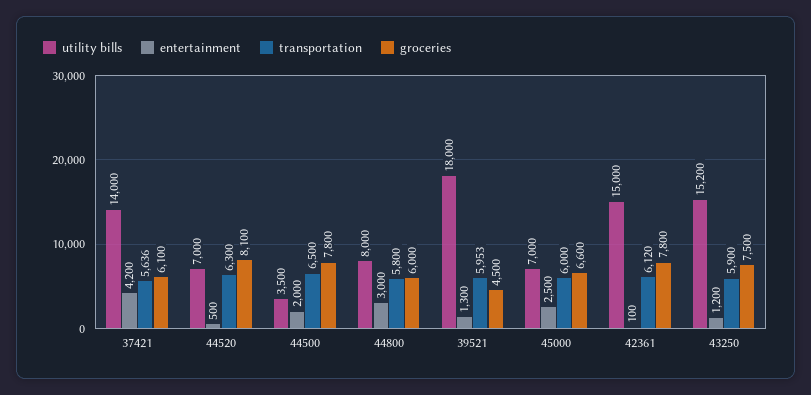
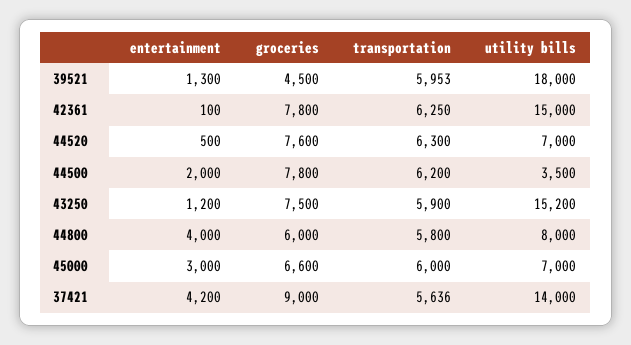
groceries, 37421: 6100 -> 9000
groceries, 44520: 8100 -> 7600
transportation, 44500: 6500 -> 6200
entertainment, 44800: 3000 -> 4000
entertainment, 45000: 2500 -> 3000
transportation, 42361: 6120 -> 6250

